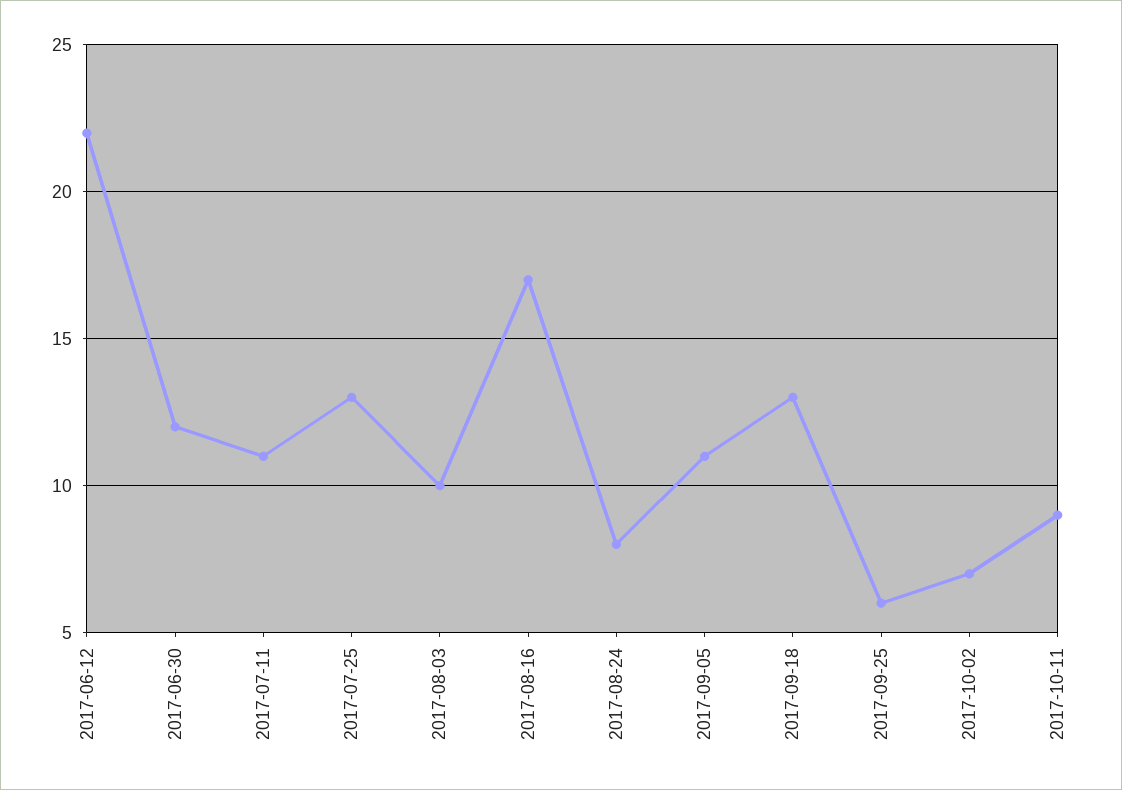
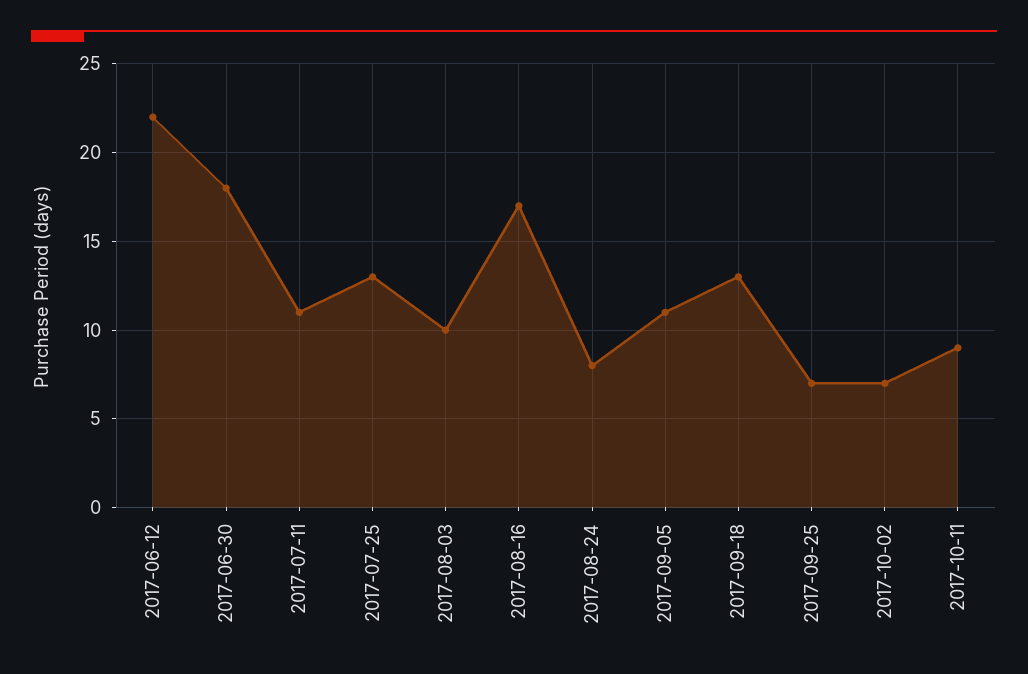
2017-06-30: 12 -> 18
2017-09-25: 6 -> 7

